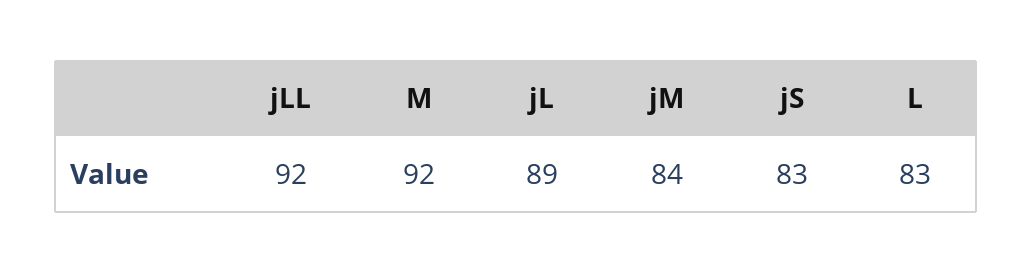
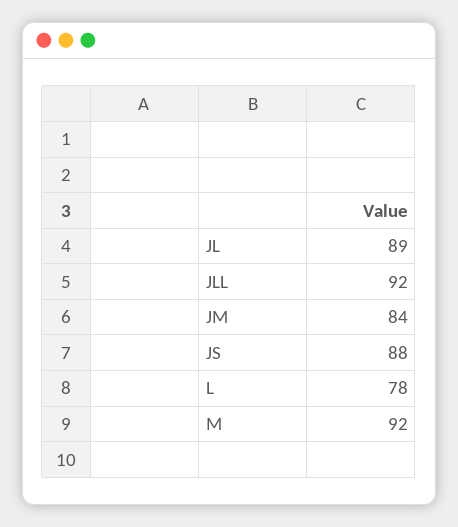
jS: 83 -> 88
L: 83 -> 78

